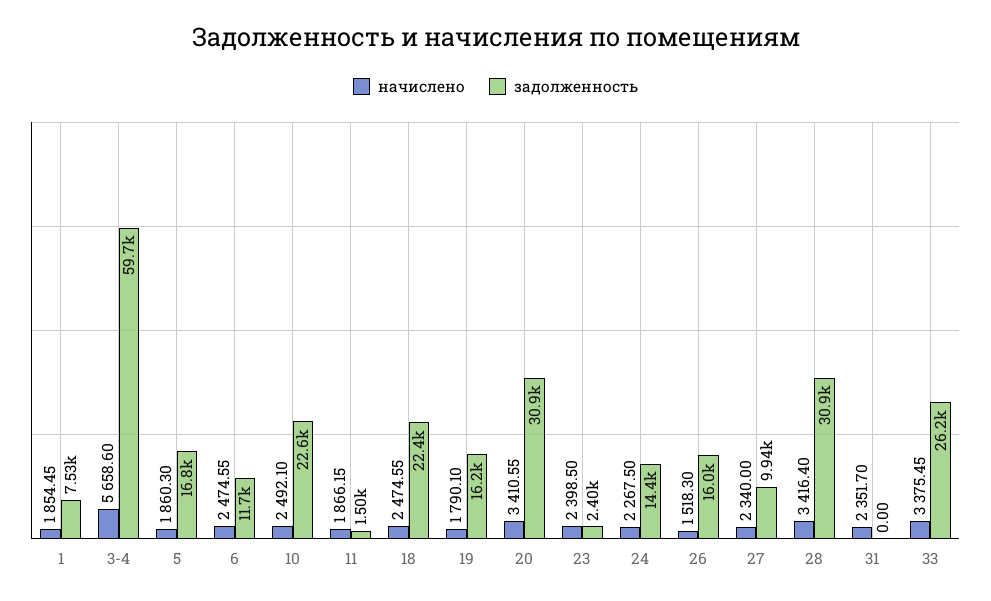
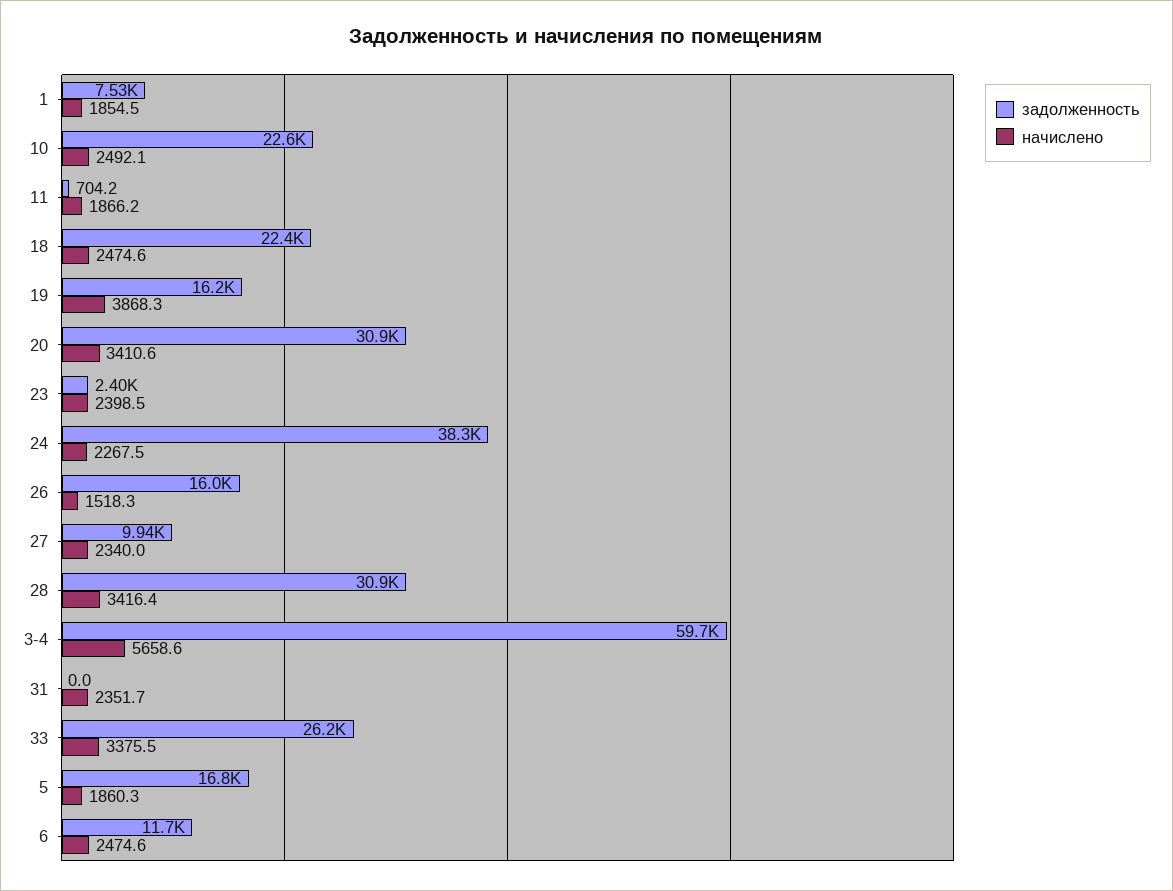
задолженность, 11: 1500 -> 704.2
начислено, 19: 1790.1 -> 3868.3
задолженность, 24: 14400 -> 38300

